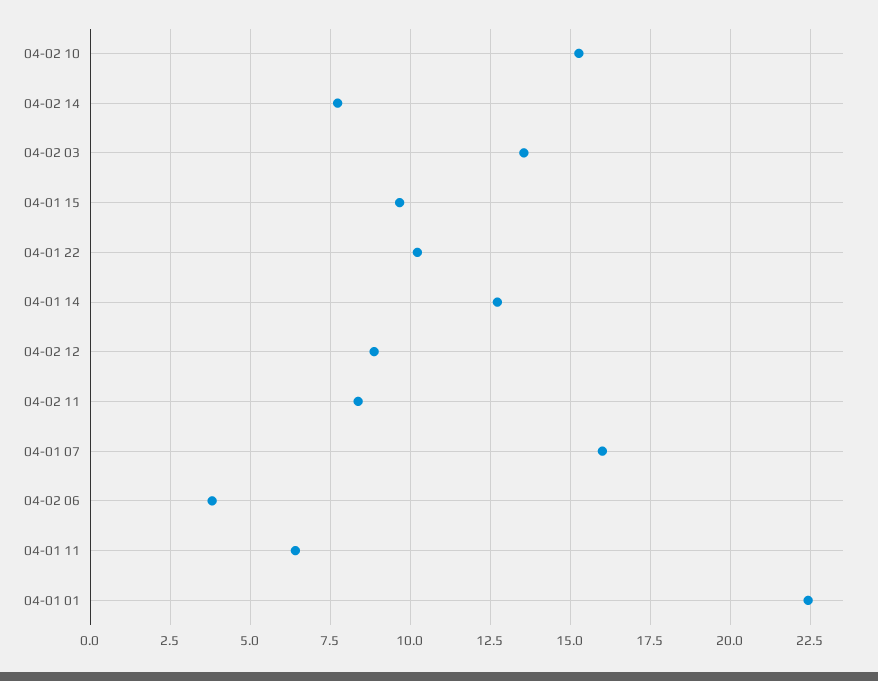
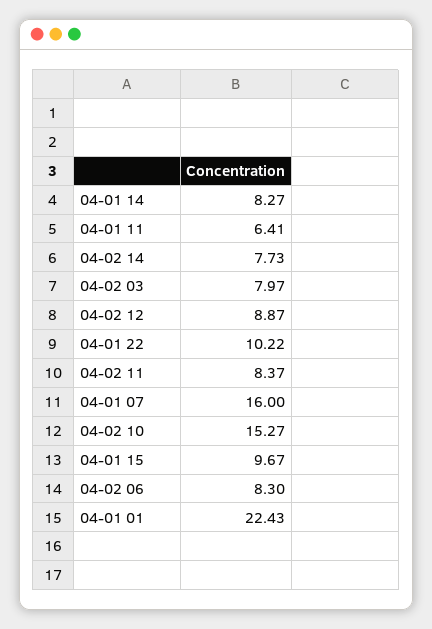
04-02 03: 13.5 -> 7.97
04-01 14: 12.75 -> 8.27
04-02 06: 3.75 -> 8.3

